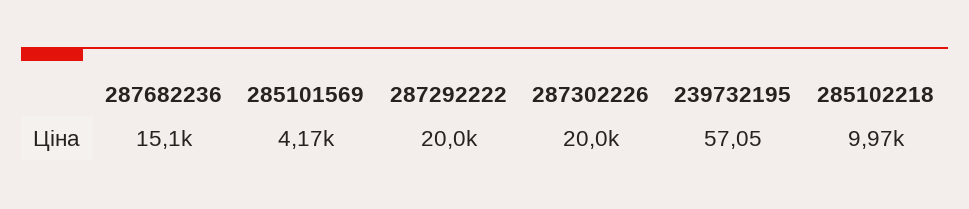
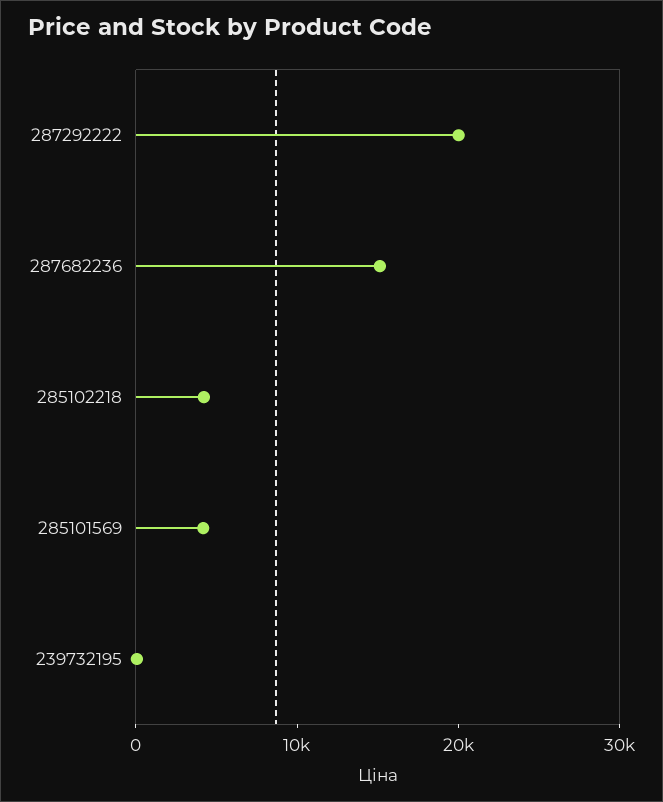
287302226: 20000 -> none
285102218: 9970 -> 4000

